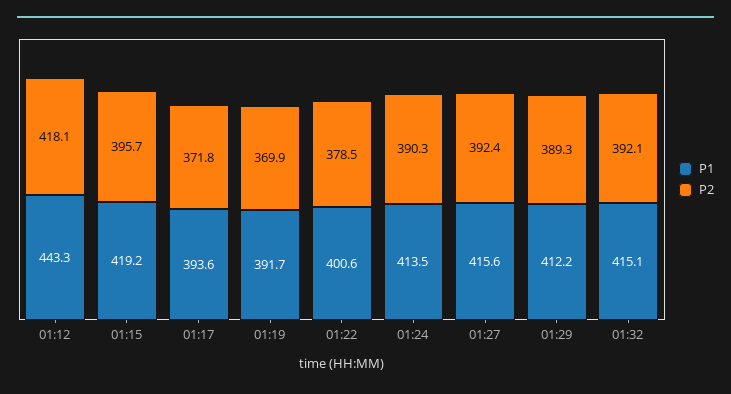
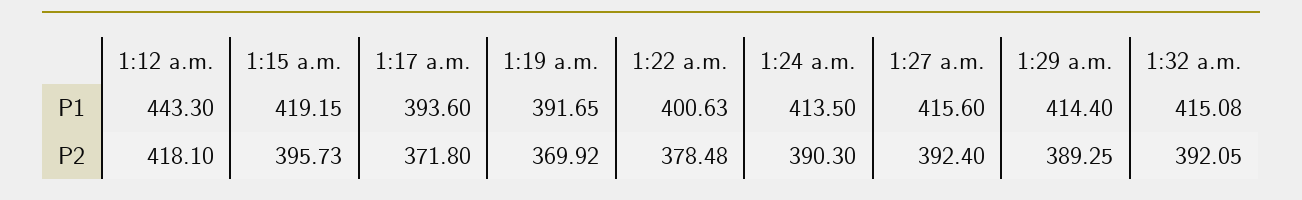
P1, 01:29: 412.2 -> 414.4

